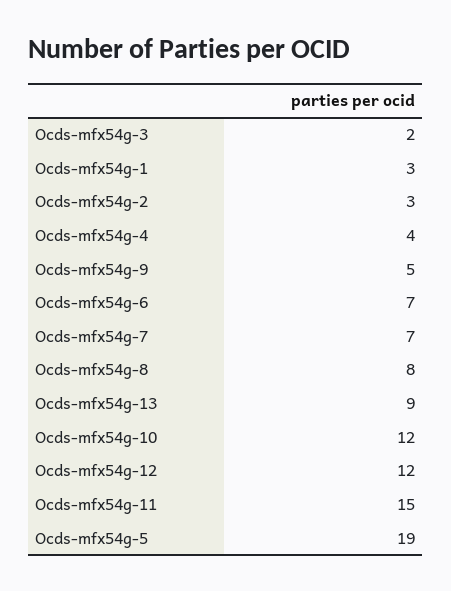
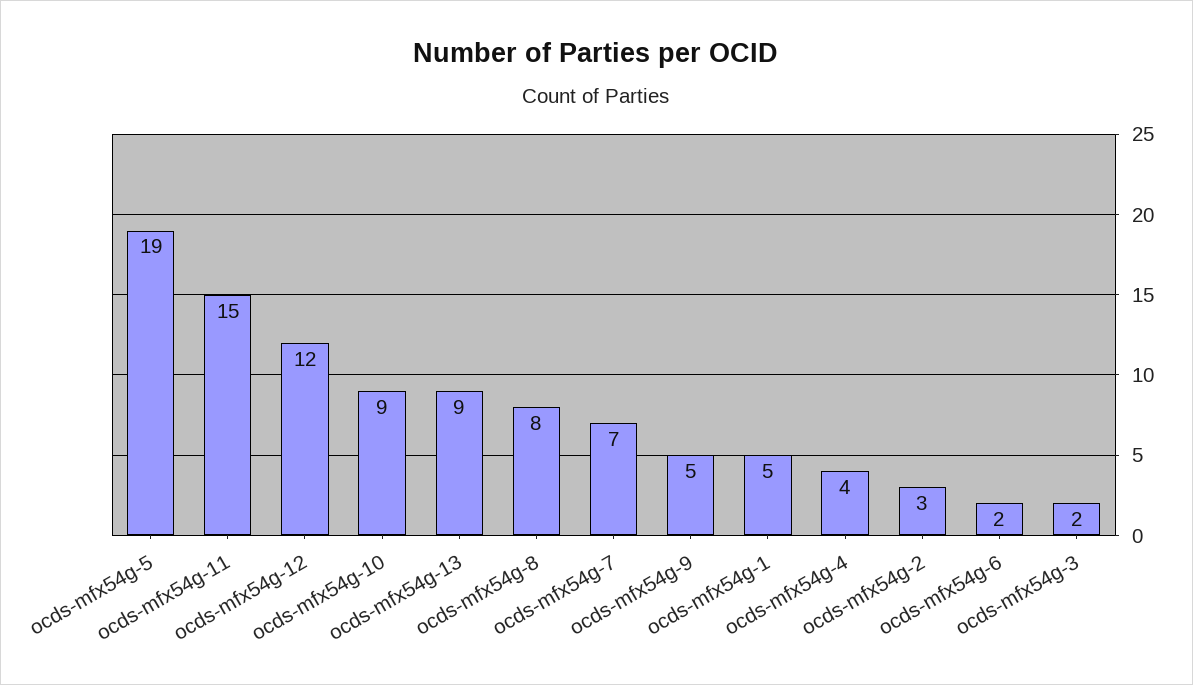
Ocds-mfx54g-1: 3 -> 5
Ocds-mfx54g-6: 7 -> 2
Ocds-mfx54g-10: 12 -> 9

